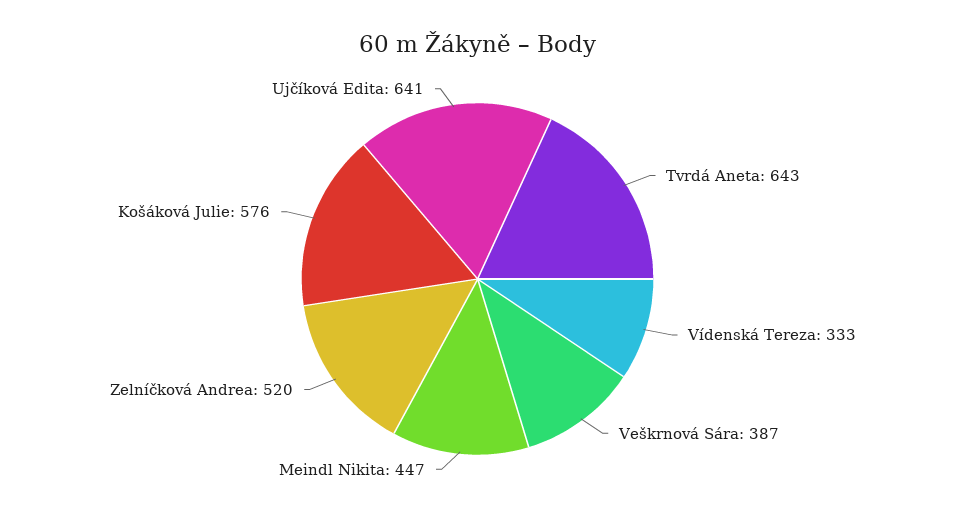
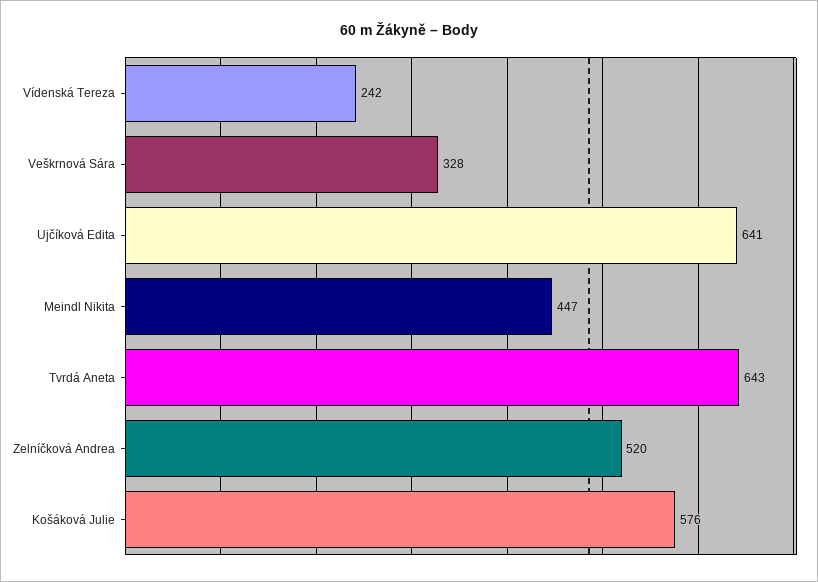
Vídenská Tereza: 333 -> 242
Veškrnová Sára: 387 -> 328

